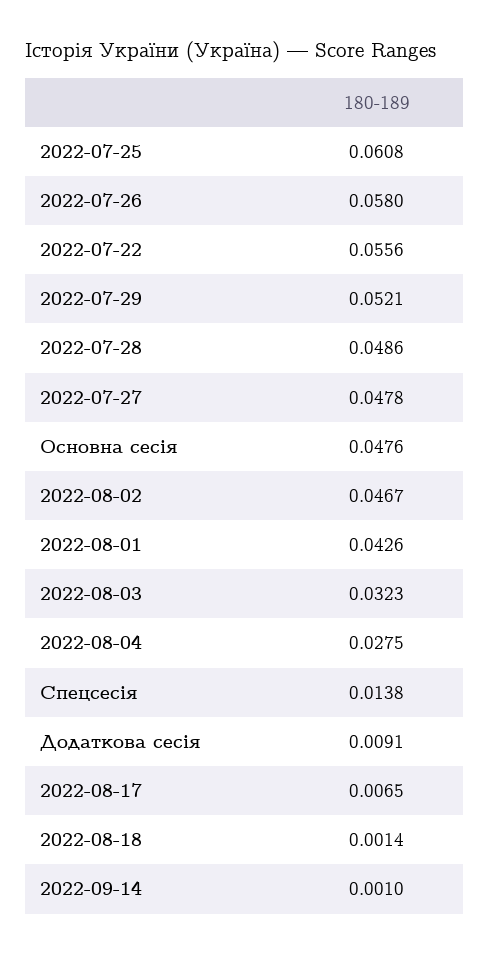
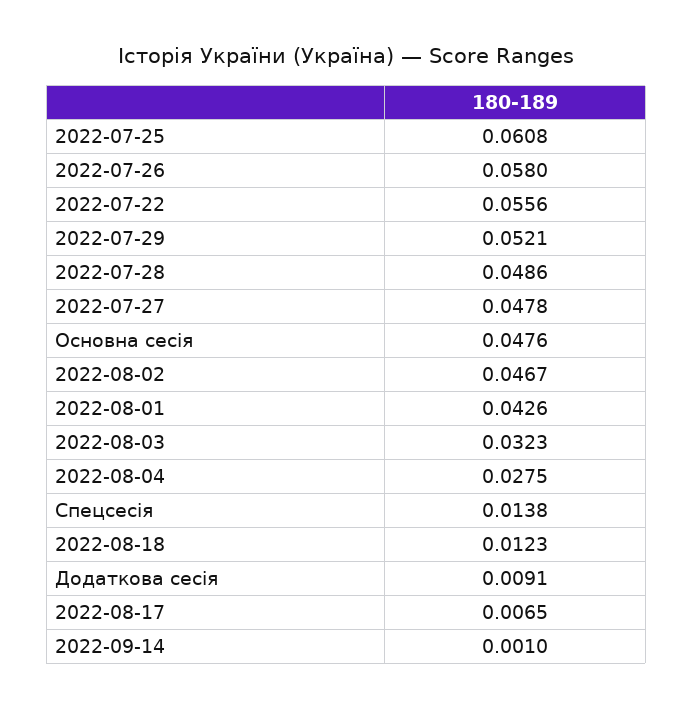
2022-08-18: 0.0014 -> 0.0123

